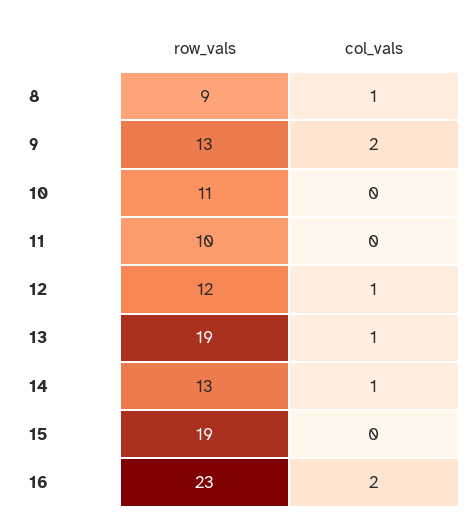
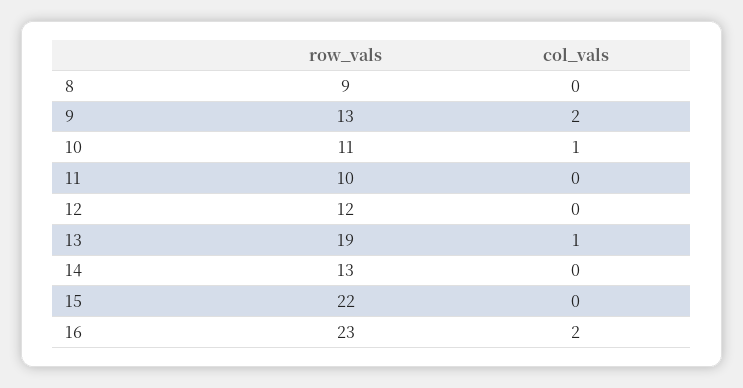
col_vals, 8: 1 -> 0
col_vals, 10: 0 -> 1
col_vals, 12: 1 -> 0
col_vals, 14: 1 -> 0
row_vals, 15: 19 -> 22

